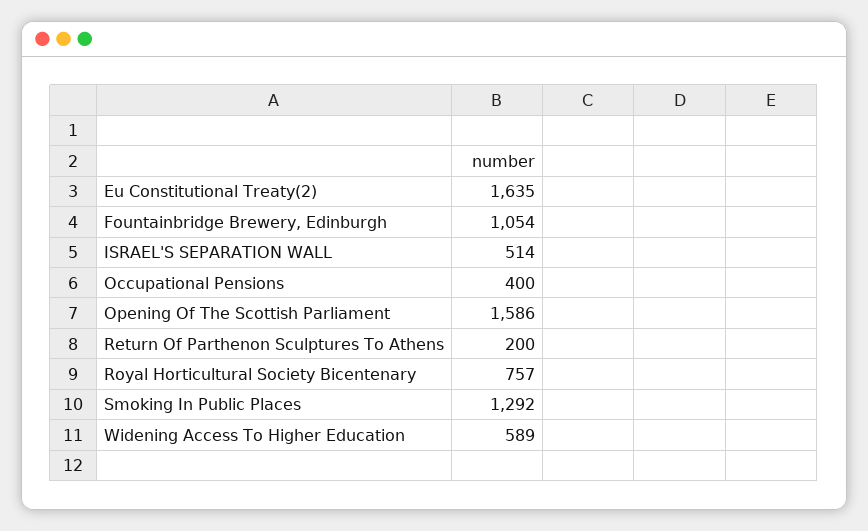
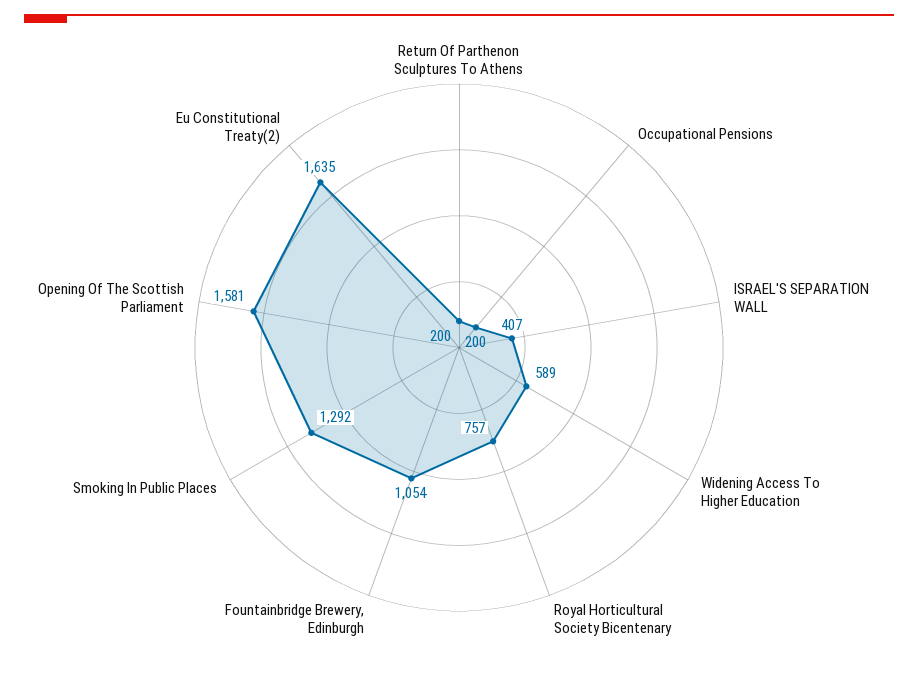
ISRAEL'S SEPARATION WALL: 514 -> 407
Occupational Pensions: 400 -> 200
Opening Of The Scottish Parliament: 1586 -> 1581

